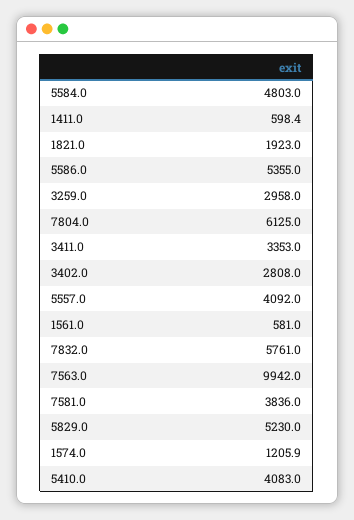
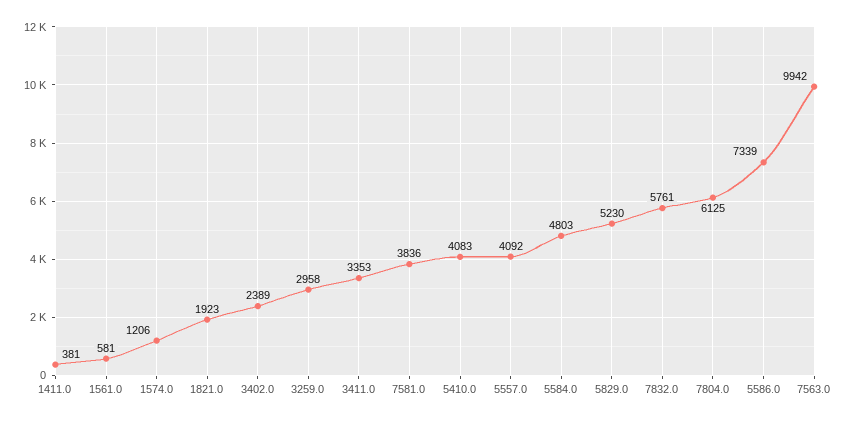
1411.0: 598.4 -> 381
5586.0: 5355 -> 7339
3402.0: 2808 -> 2389

